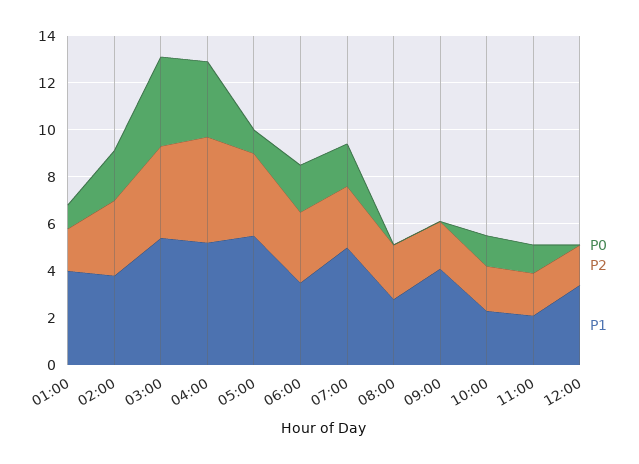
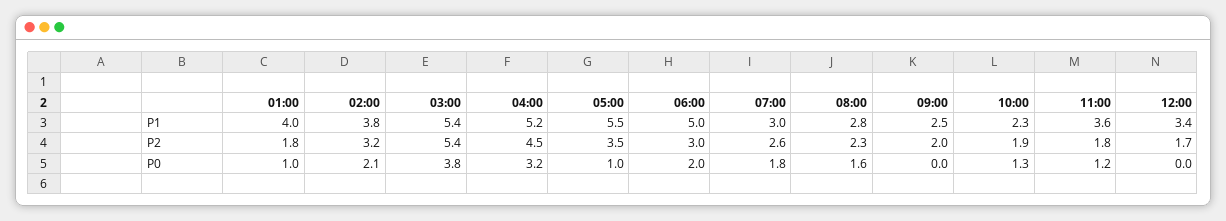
P2, 03:00: 4 -> 5.4
P1, 06:00: 3.5 -> 5
P1, 07:00: 5 -> 3
P0, 08:00: 0 -> 1.6
P1, 09:00: 4 -> 2.5
P1, 11:00: 2 -> 3.6

